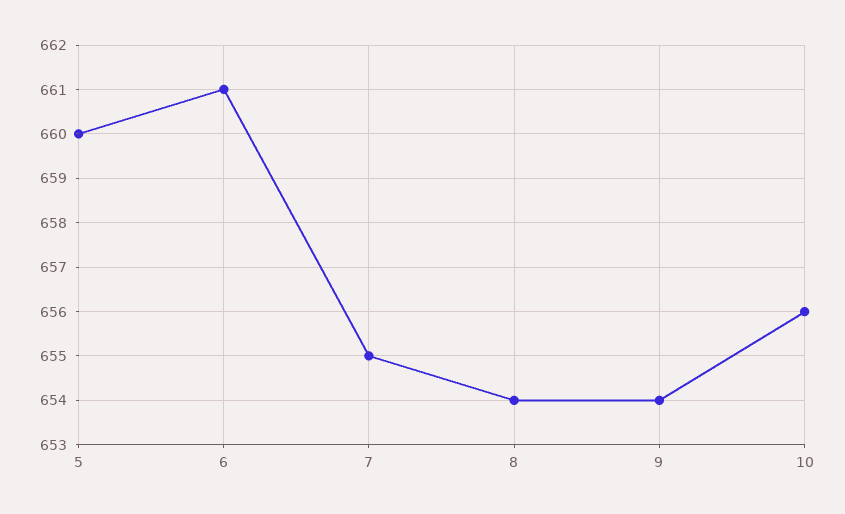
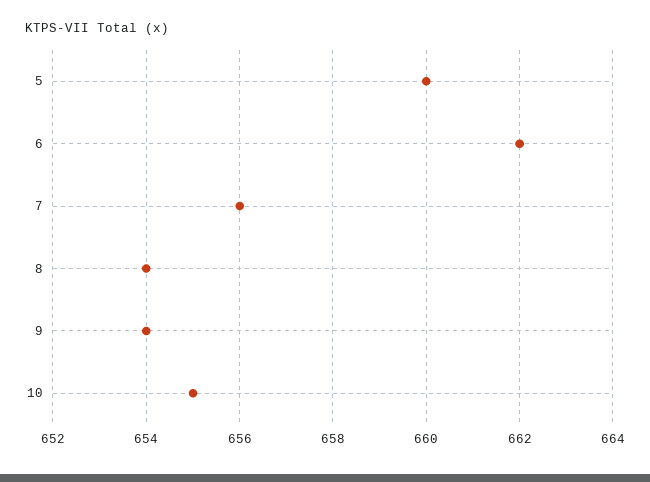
6: 661 -> 662
7: 655 -> 656
10: 656 -> 655

